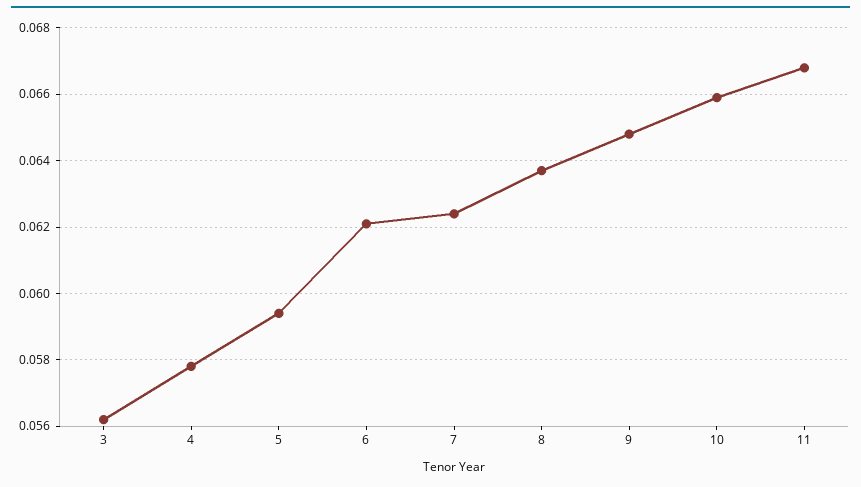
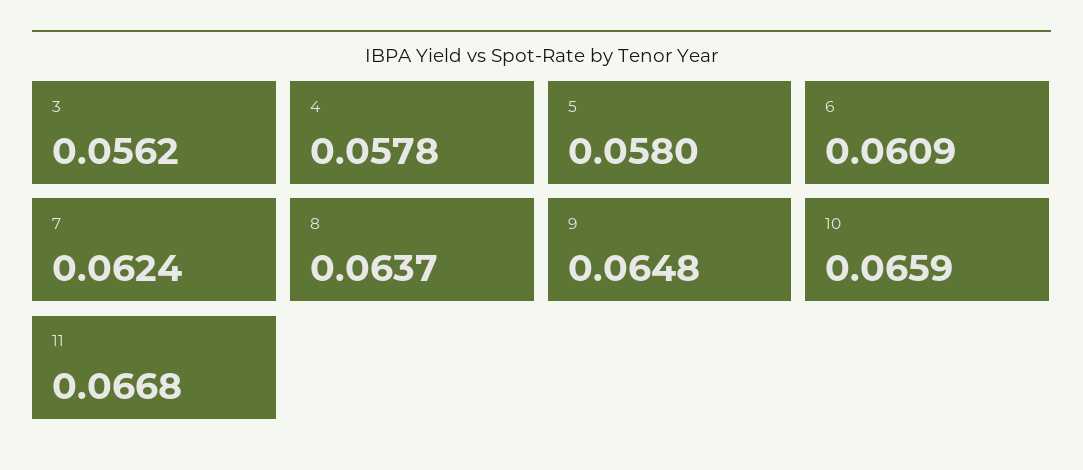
5: 0.0595 -> 0.058
6: 0.062 -> 0.0609

